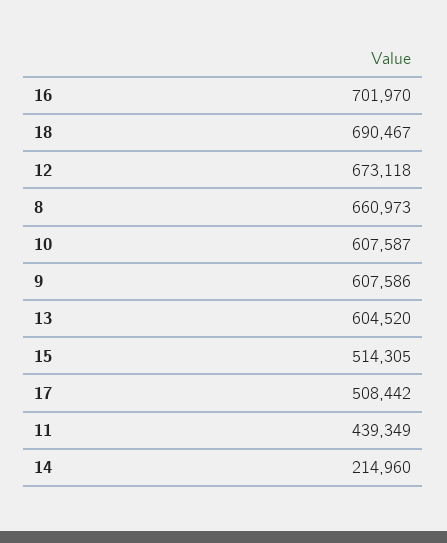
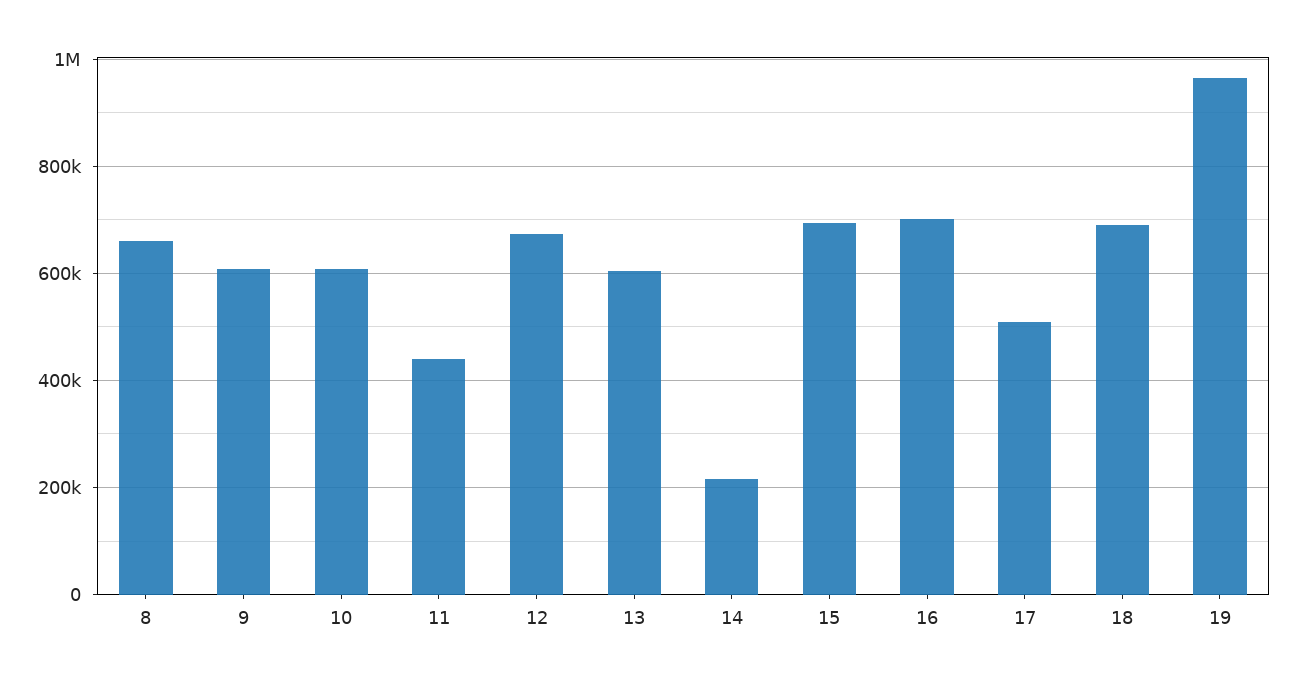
15: 514305 -> 700000
19: none -> 960000

